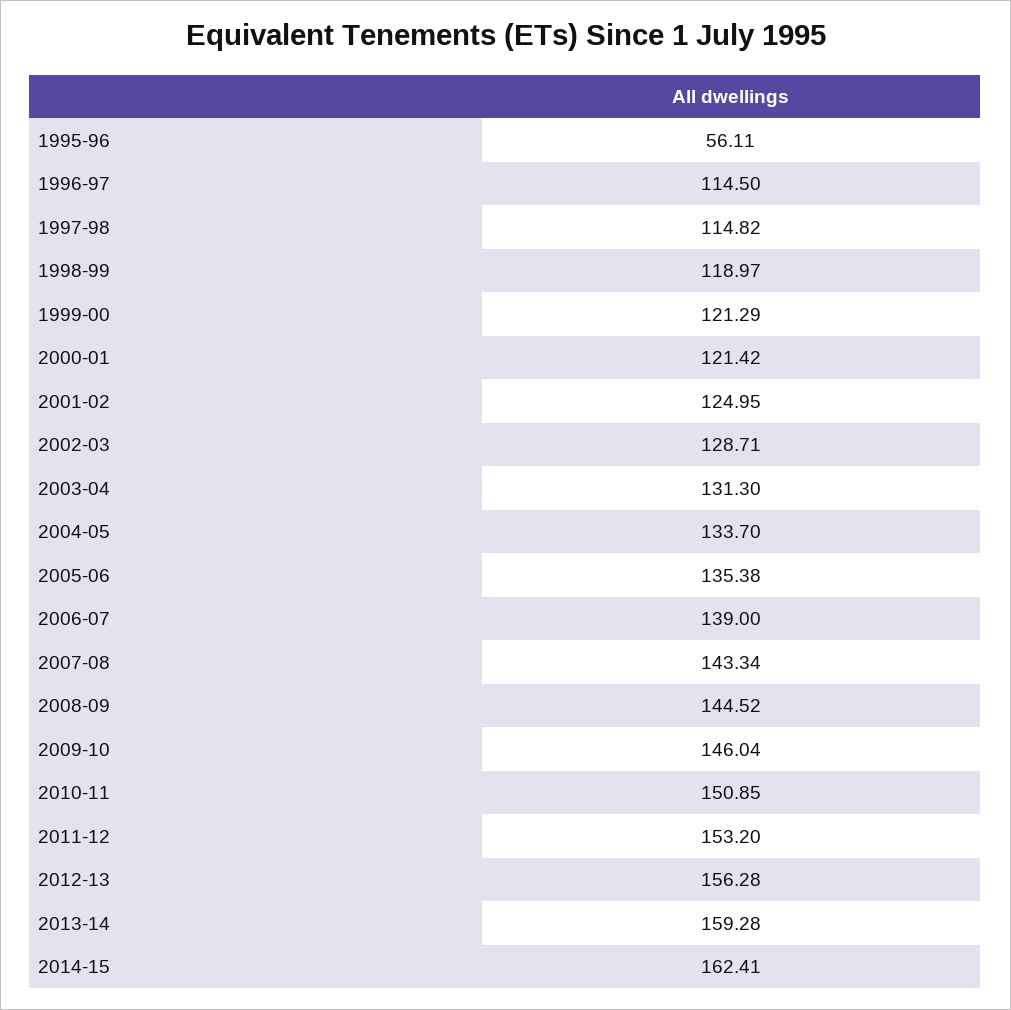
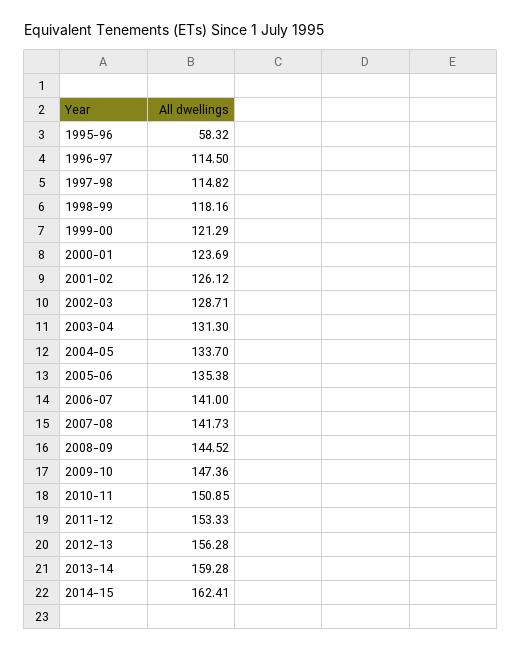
1995-96: 56.11 -> 58.32
1998-99: 118.97 -> 118.16
2000-01: 121.42 -> 123.69
2001-02: 124.95 -> 126.12
2006-07: 139 -> 141
2007-08: 143.34 -> 141.73
2009-10: 146.04 -> 147.36
2011-12: 153.2 -> 153.33

